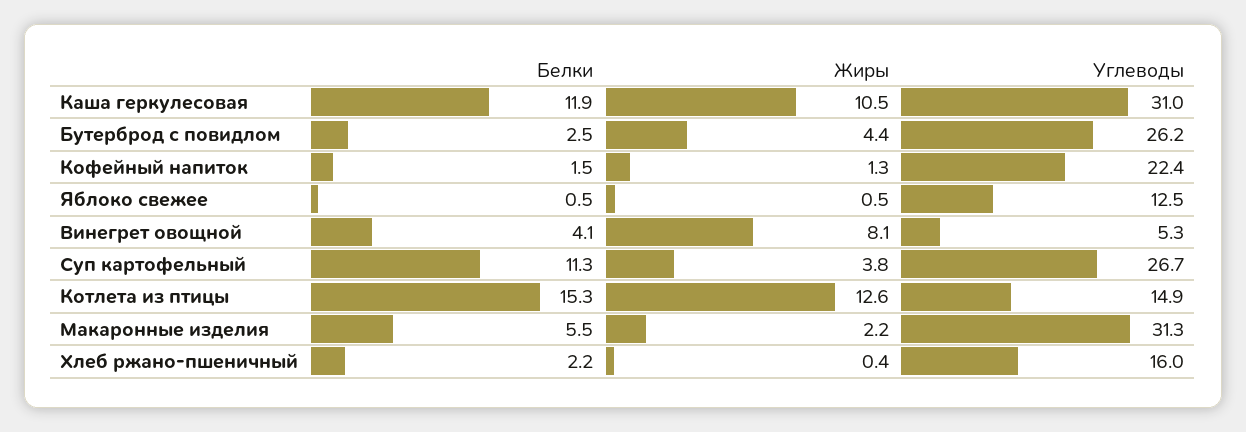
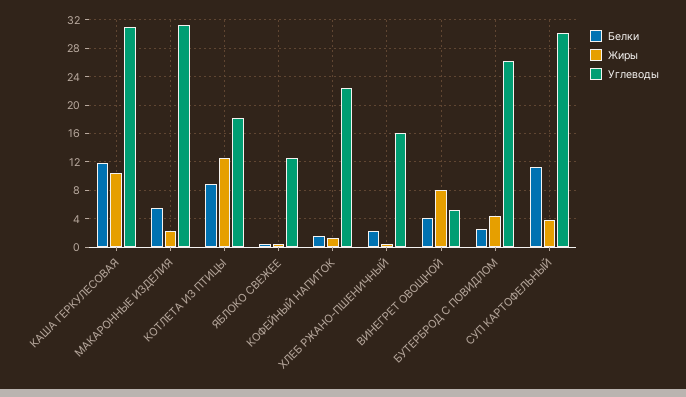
Углеводы, Суп картофельный: 26.7 -> 30
Белки, Котлета из птицы: 15.3 -> 9
Углеводы, Котлета из птицы: 14.9 -> 18

